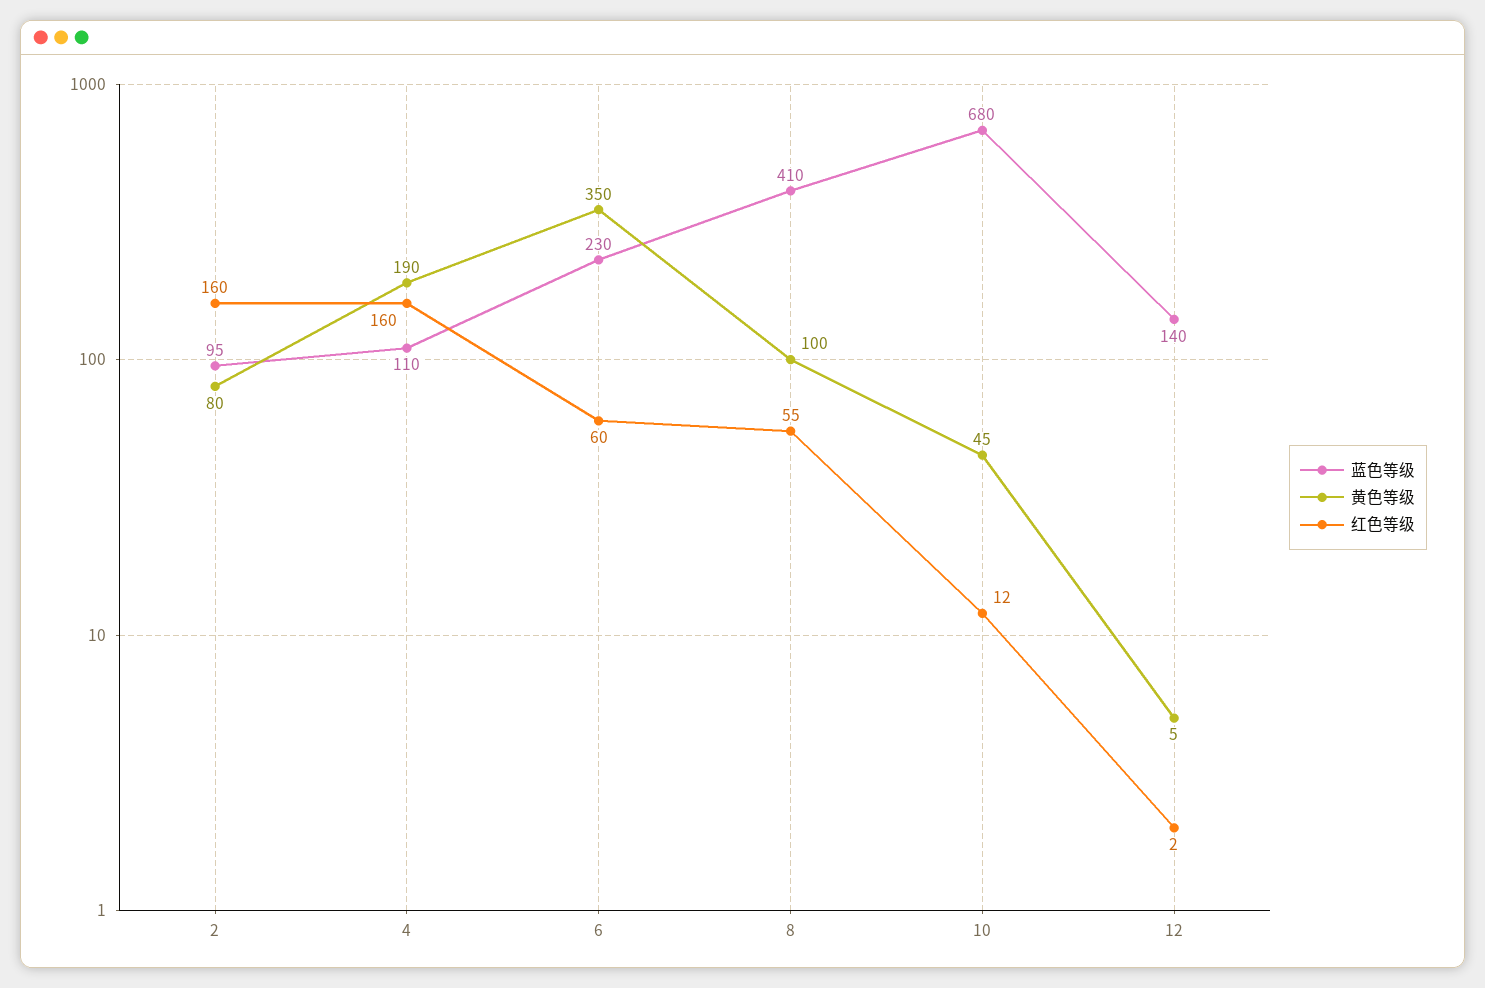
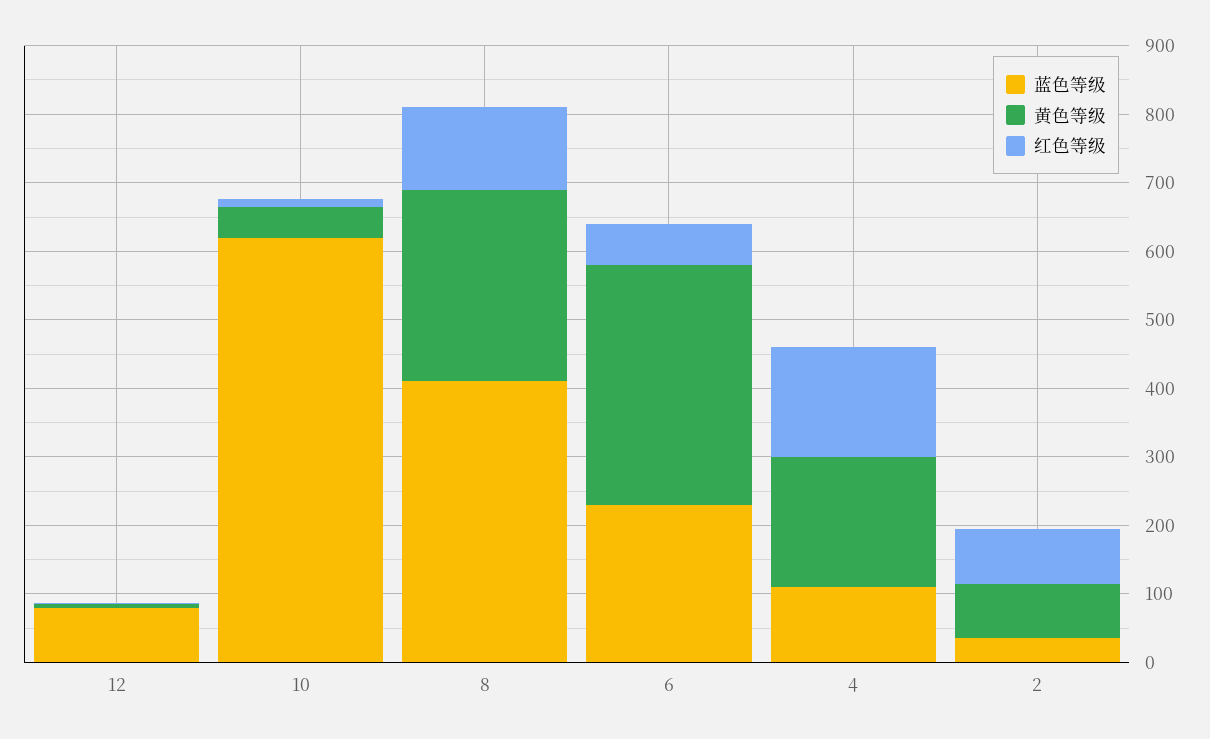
蓝色等级, 2: 95 -> 40
红色等级, 2: 160 -> 80
黄色等级, 8: 100 -> 280
红色等级, 8: 55 -> 120
蓝色等级, 10: 680 -> 620
蓝色等级, 12: 140 -> 80

